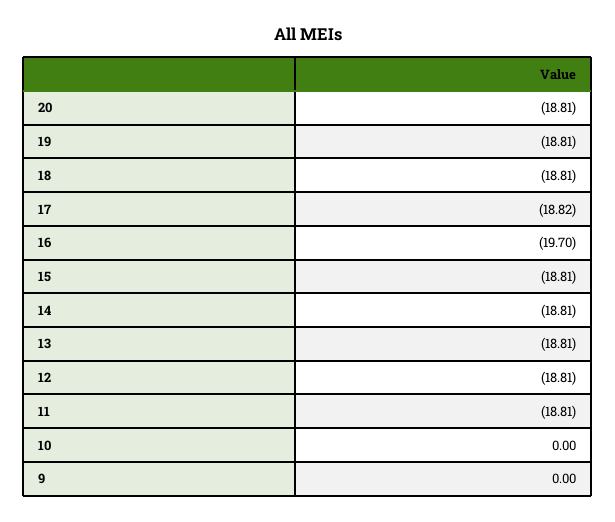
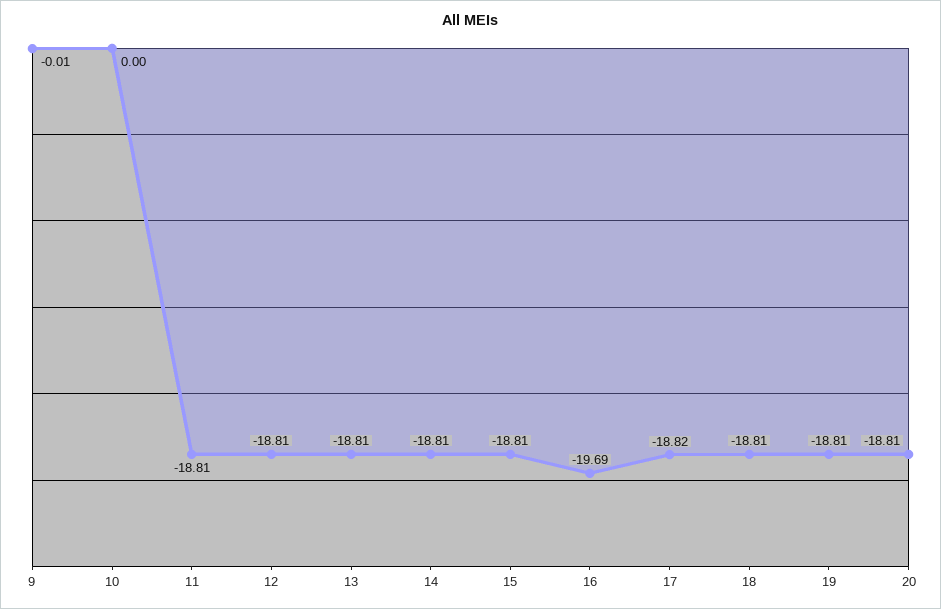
16: -19.7 -> -19.69
9: 0 -> -0.01

